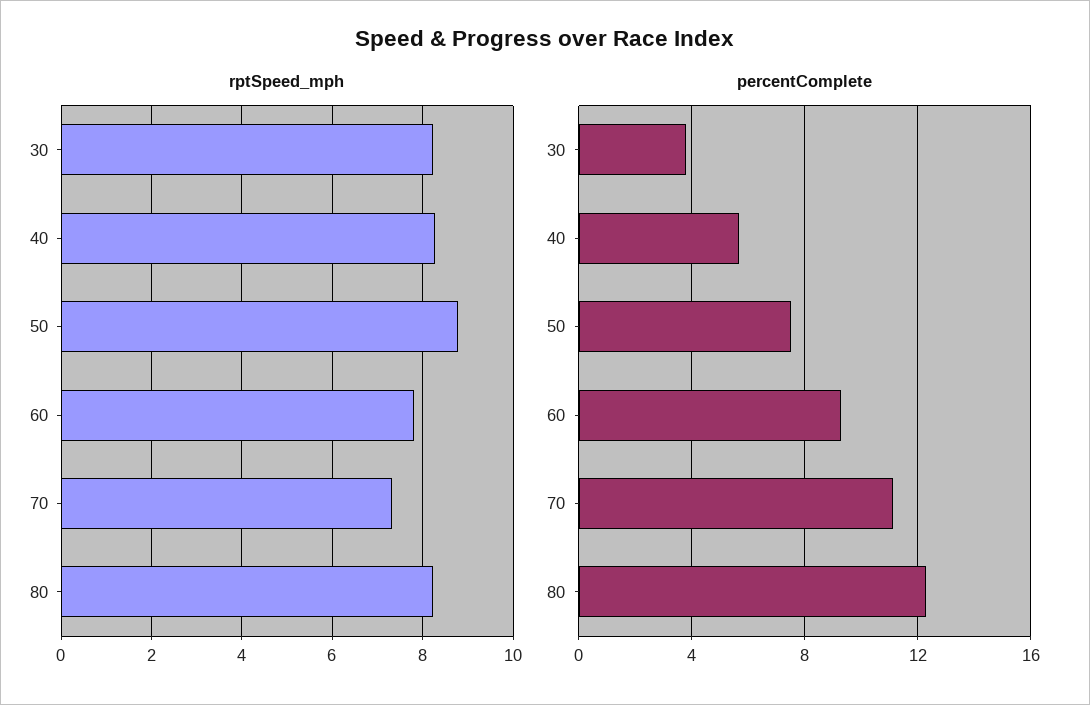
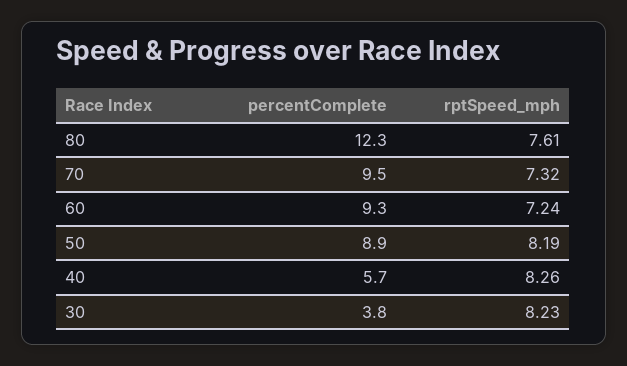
rptSpeed_mph, 50: 8.8 -> 8.19
rptSpeed_mph, 60: 7.8 -> 7.24
rptSpeed_mph, 80: 8.2 -> 7.61
percentComplete, 50: 7.5 -> 8.9
percentComplete, 70: 11 -> 9.5

